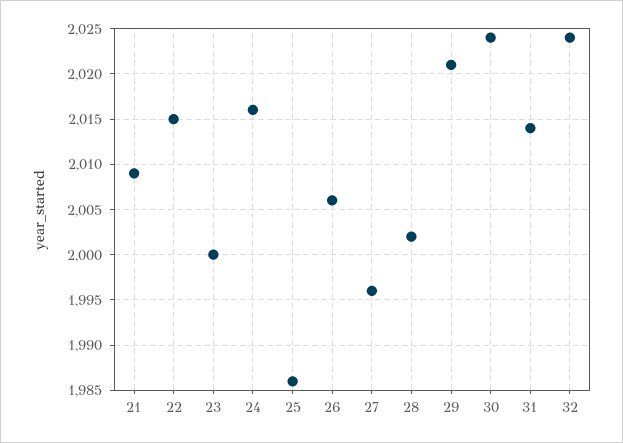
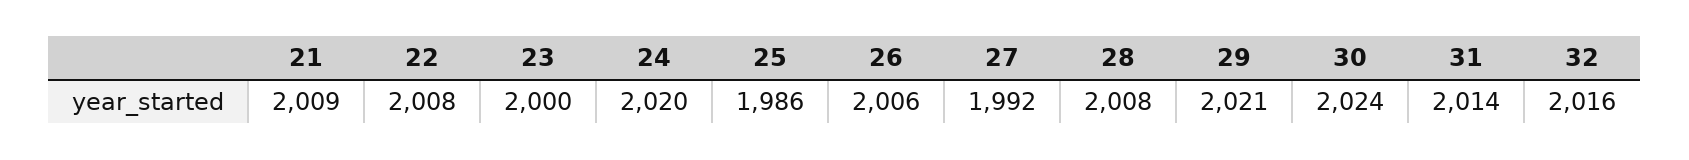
22: 2015 -> 2008
24: 2016 -> 2020
27: 1996 -> 1992
28: 2002 -> 2008
32: 2024 -> 2016

